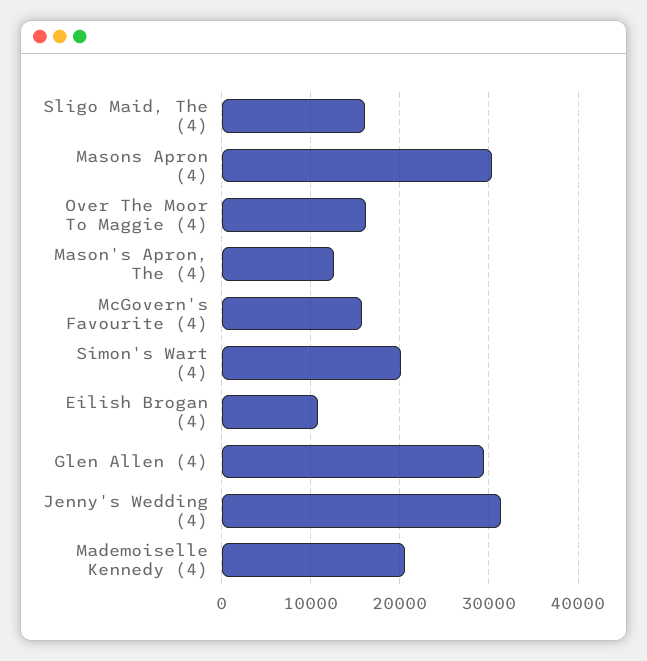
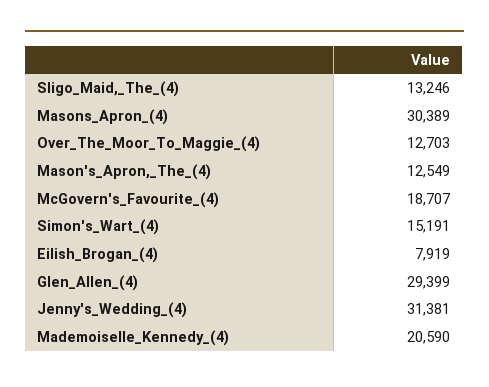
Sligo Maid, The (4): 16000 -> 13246
Over The Moor To Maggie (4): 16000 -> 12703
McGovern's Favourite (4): 16000 -> 18707
Simon's Wart (4): 20000 -> 15191
Eilish Brogan (4): 11000 -> 7919

